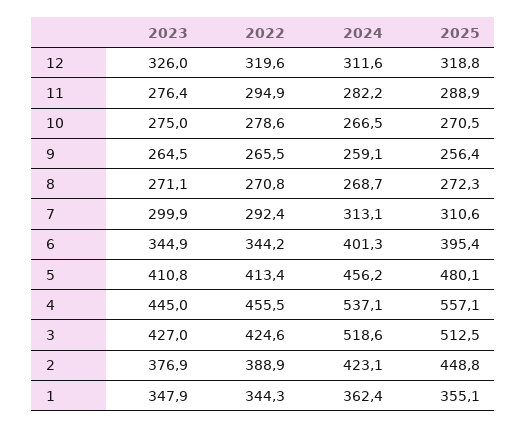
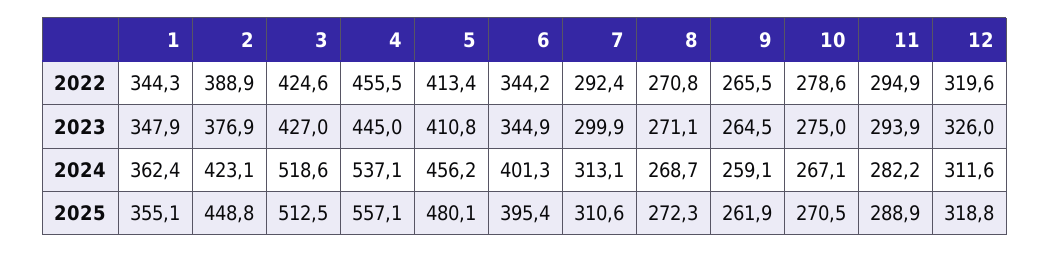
2023, 11: 276.4 -> 293.9
2024, 10: 266.5 -> 267.1
2025, 9: 256.4 -> 261.9

